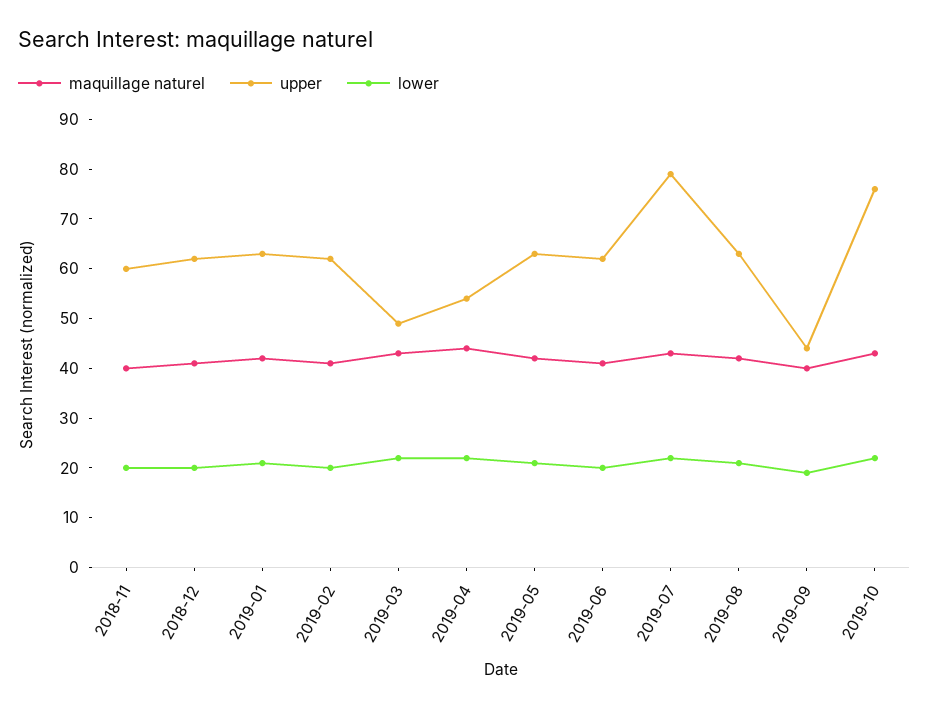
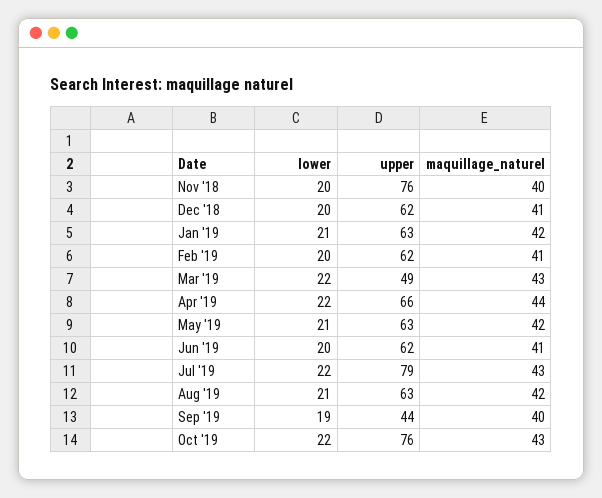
upper, 2018-11: 60 -> 76
upper, 2019-04: 55 -> 66

